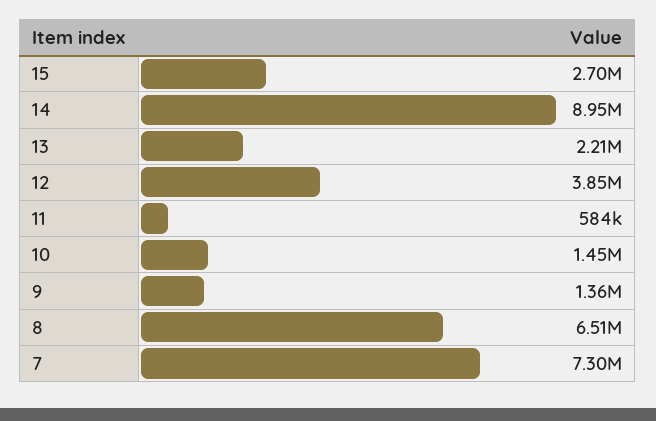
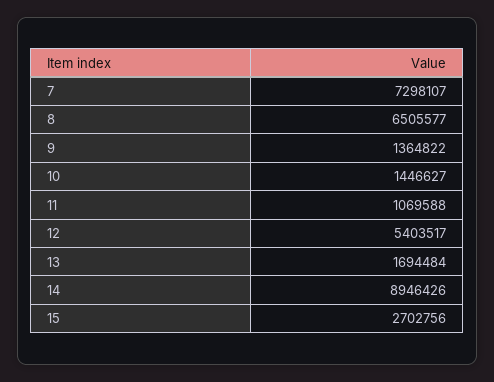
13: 2210000 -> 1694484
12: 3850000 -> 5403517
11: 584000 -> 1069588

